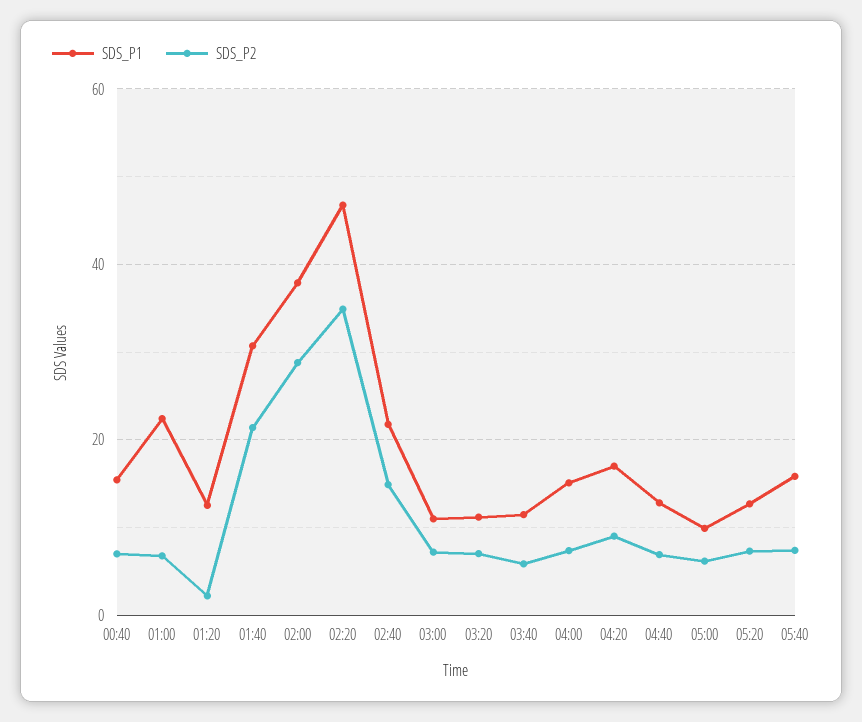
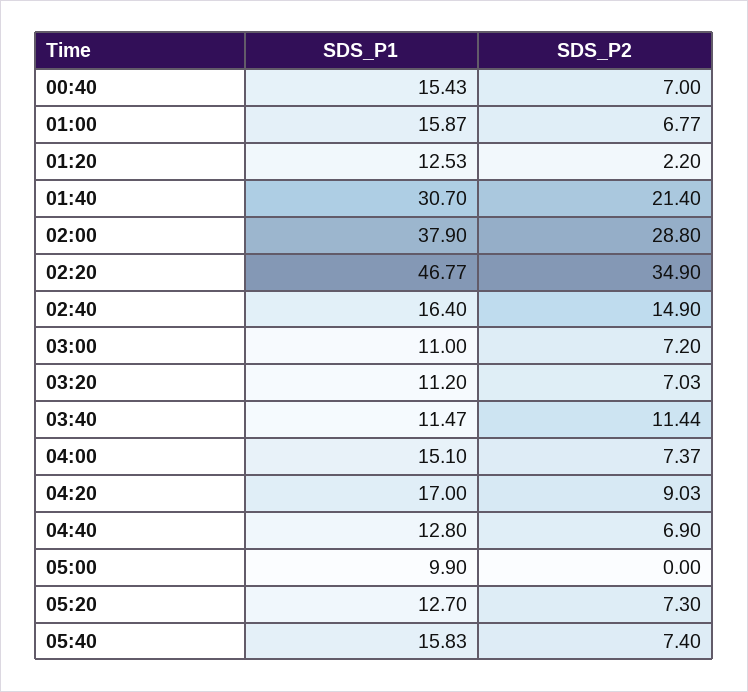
SDS_P1, 01:00: 22 -> 15.87
SDS_P1, 02:40: 22 -> 16.4
SDS_P2, 03:40: 6 -> 11.44
SDS_P2, 05:00: 6 -> 0

